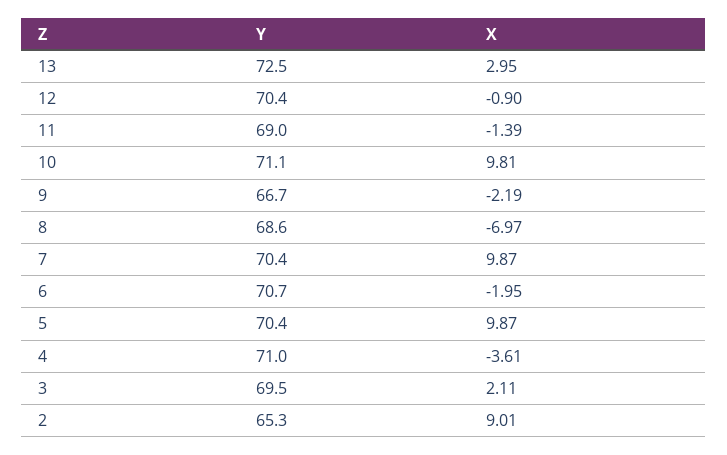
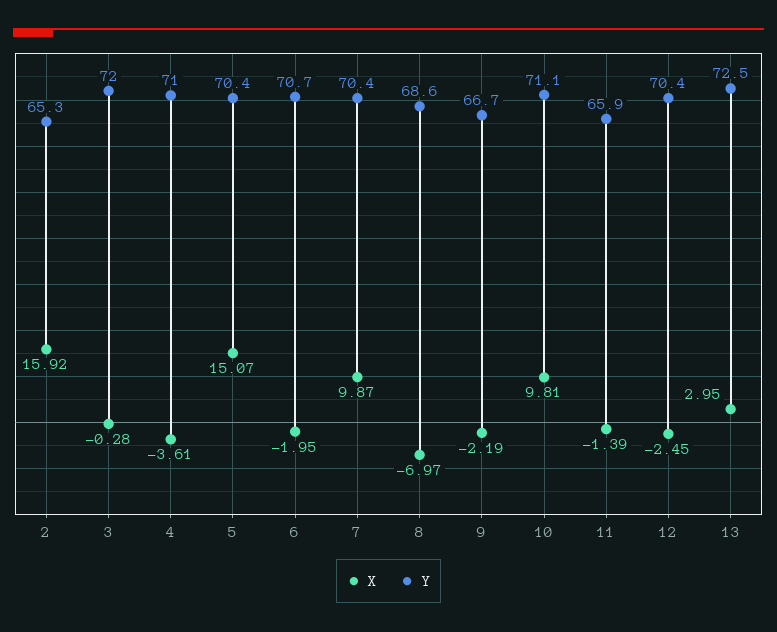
X, 12: -0.9 -> -2.45
Y, 11: 69 -> 65.9
X, 5: 9.87 -> 15.07
Y, 3: 69.5 -> 72
X, 3: 2.11 -> -0.28
X, 2: 9.01 -> 15.92

